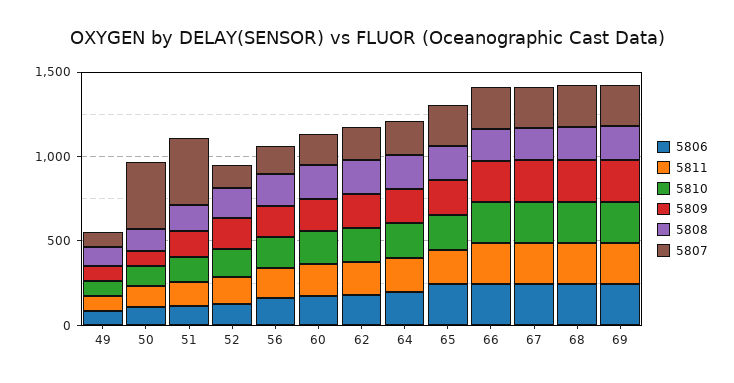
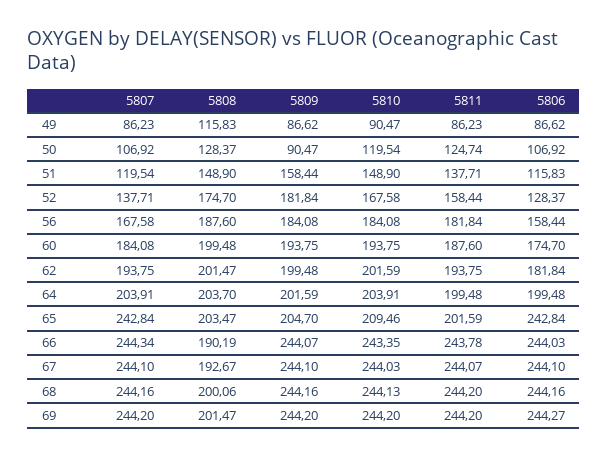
5807, 50: 400 -> 106.92
5807, 51: 400 -> 119.54

